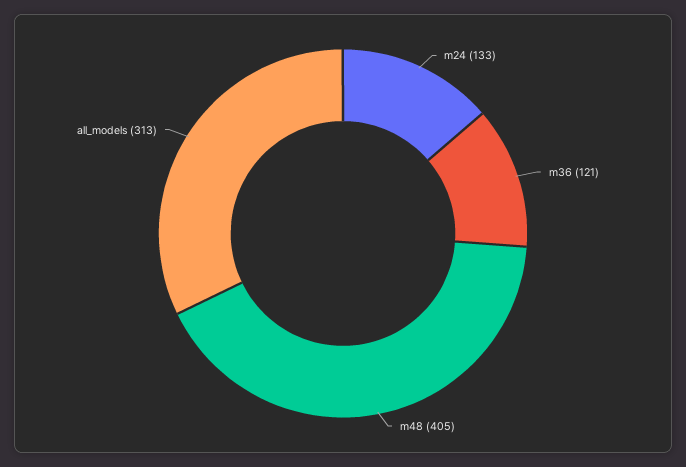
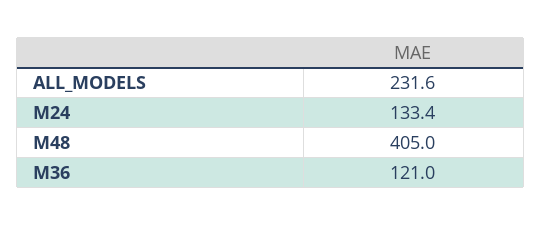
all_models: 313 -> 231.6

